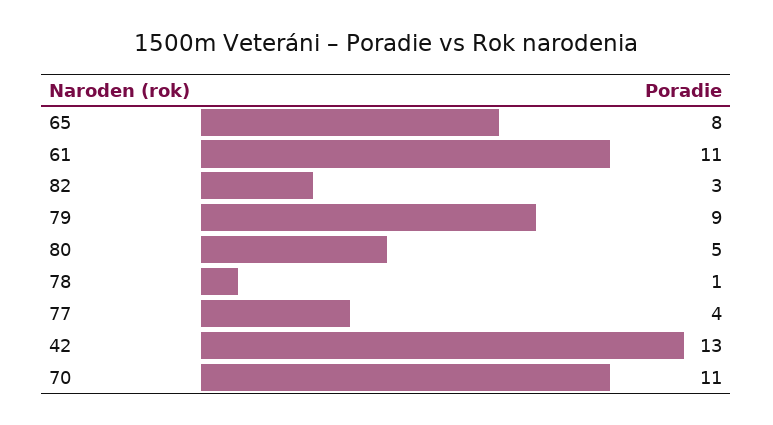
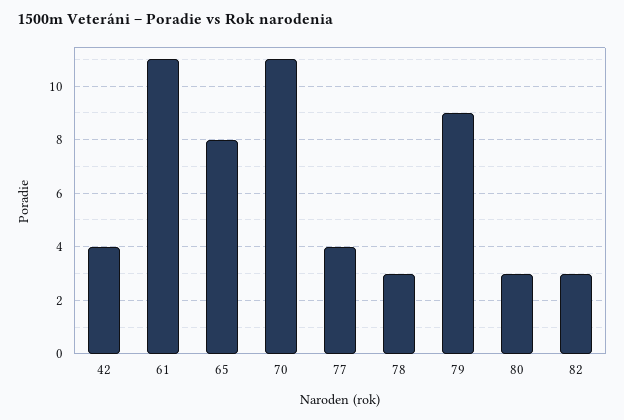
80: 5 -> 3
78: 1 -> 3
42: 13 -> 4

